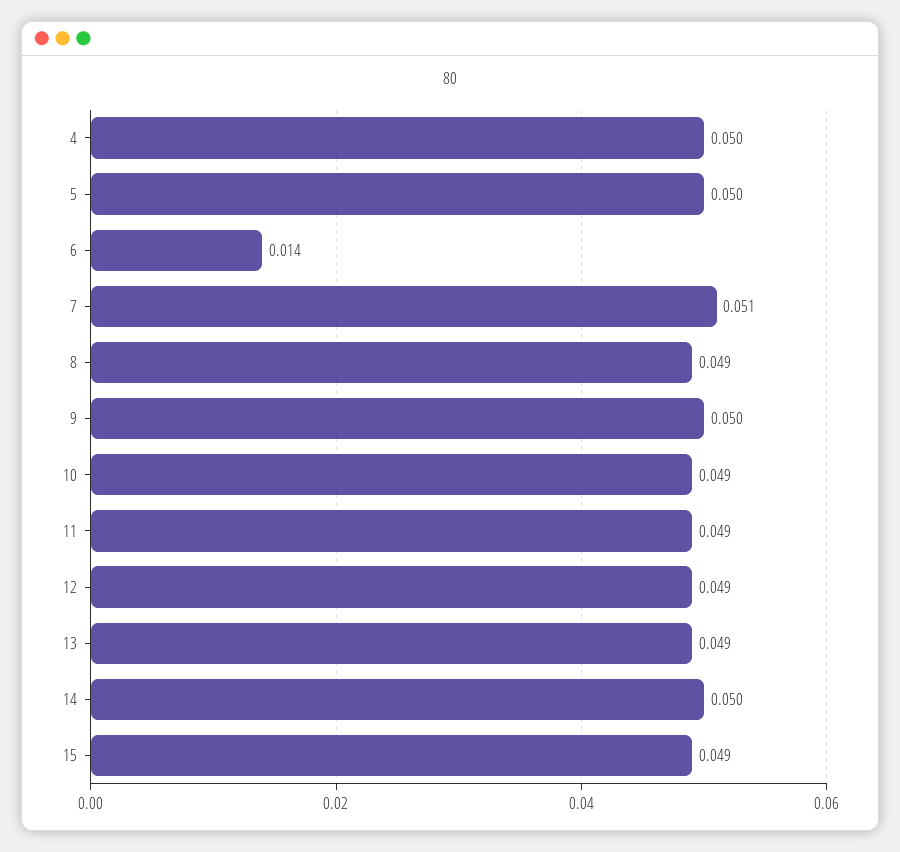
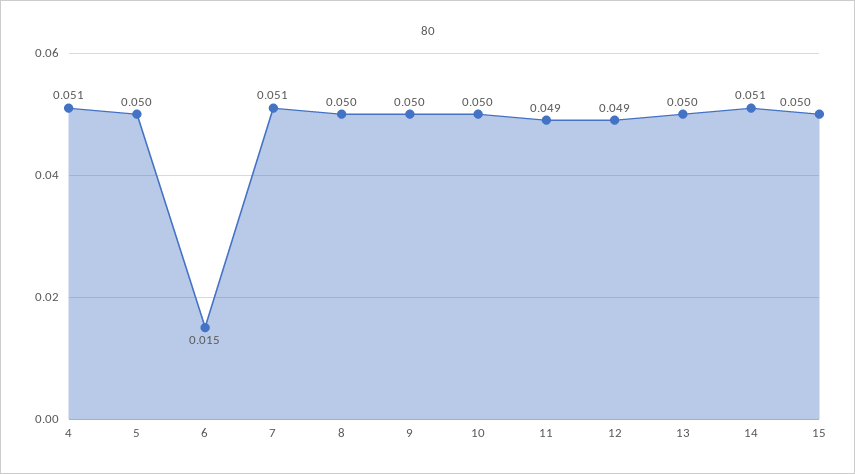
4: 0.05 -> 0.051
6: 0.014 -> 0.015
8: 0.049 -> 0.05
10: 0.049 -> 0.05
13: 0.049 -> 0.05
14: 0.05 -> 0.051
15: 0.049 -> 0.05

